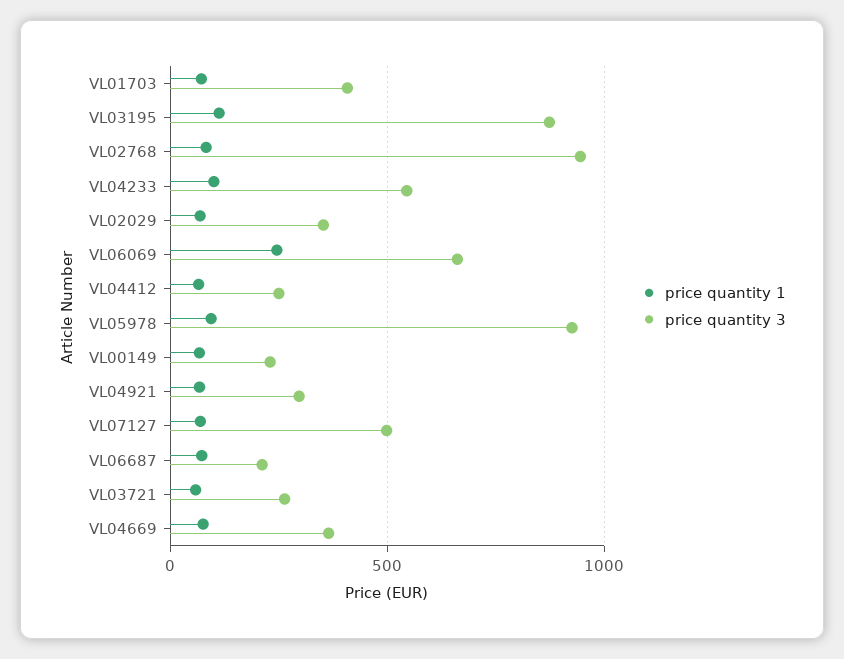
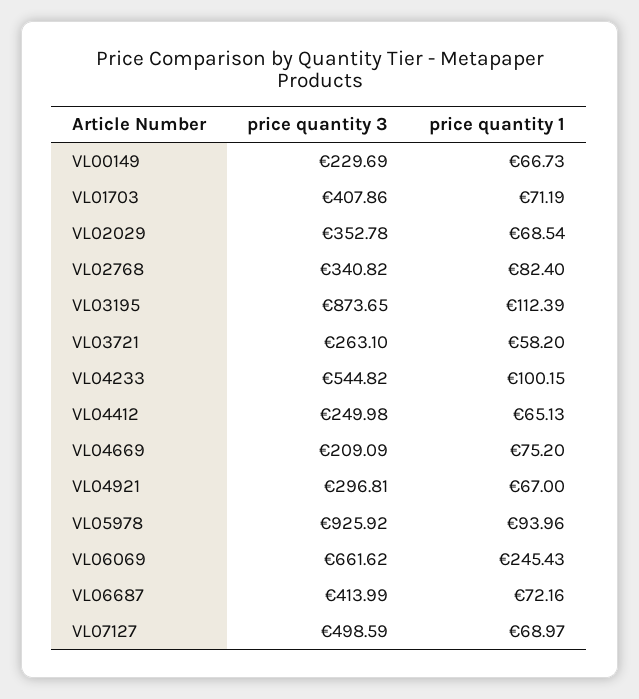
price quantity 3, VL02768: 950 -> 340.82
price quantity 3, VL06687: 200 -> 413.99
price quantity 3, VL04669: 350 -> 209.09

